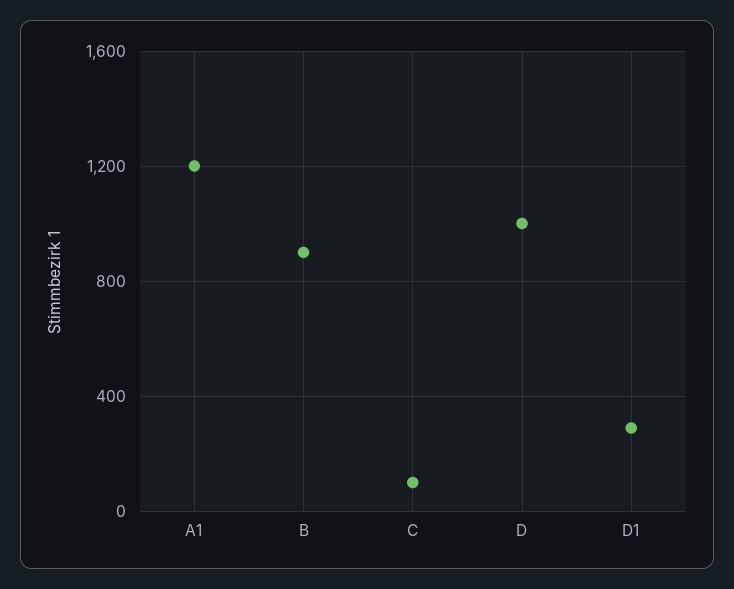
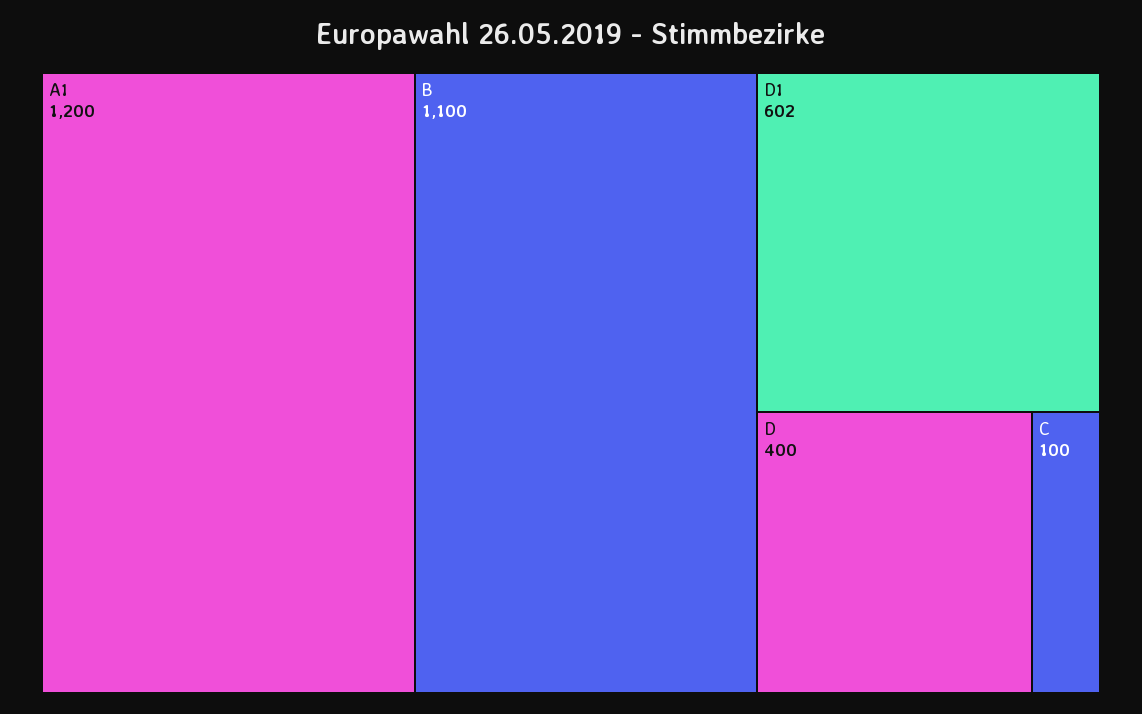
B: 900 -> 1100
D: 1000 -> 400
D1: 300 -> 602

